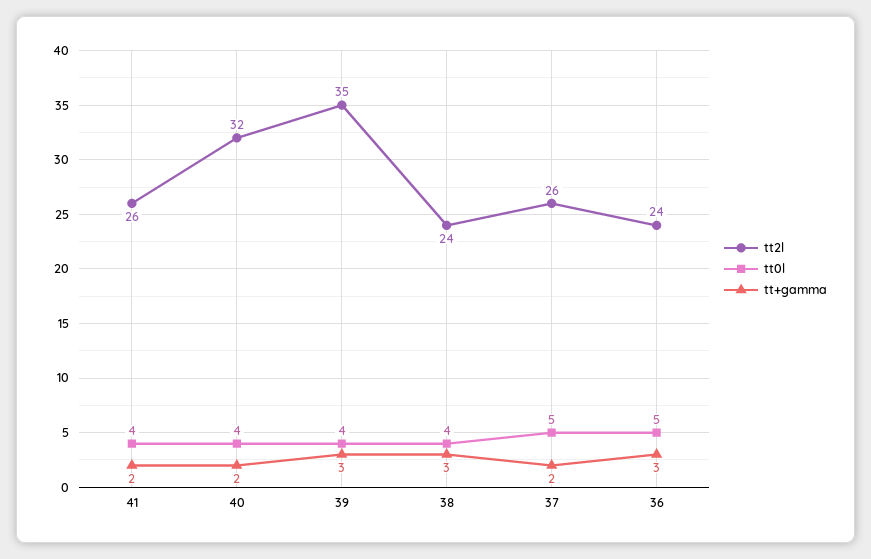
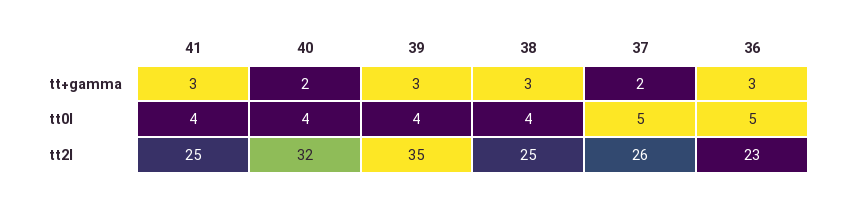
tt2l, 41: 26 -> 25
tt+gamma, 41: 2 -> 3
tt2l, 38: 24 -> 25
tt2l, 36: 24 -> 23

